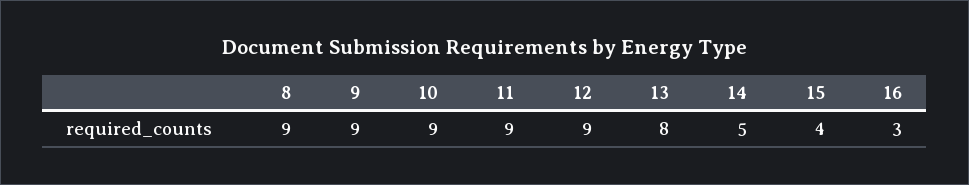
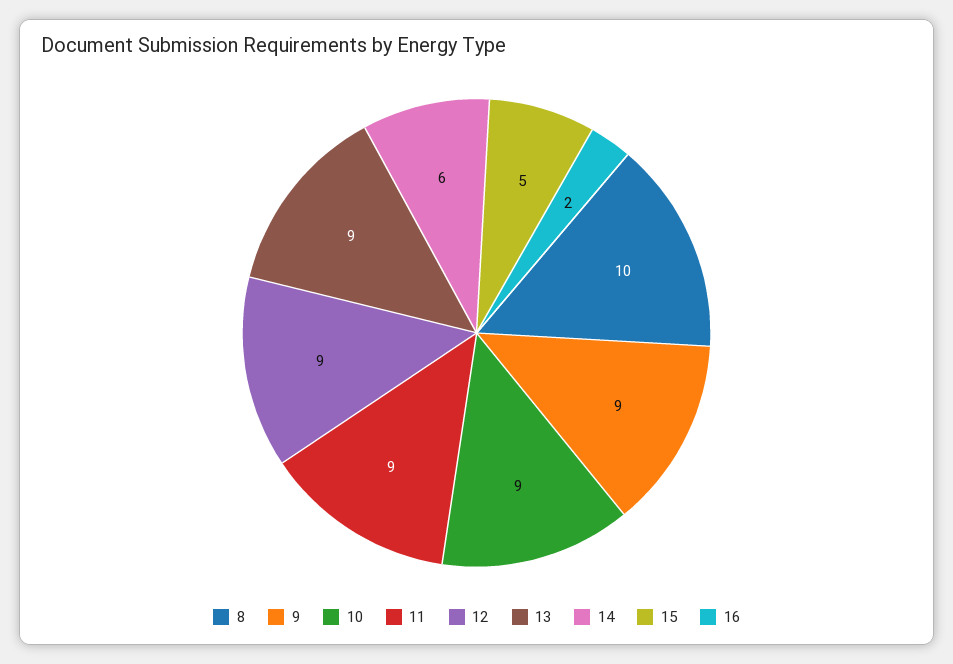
8: 9 -> 10
13: 8 -> 9
14: 5 -> 6
15: 4 -> 5
16: 3 -> 2

